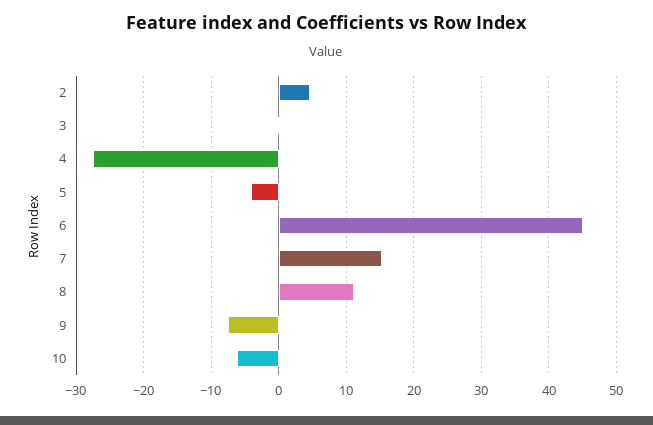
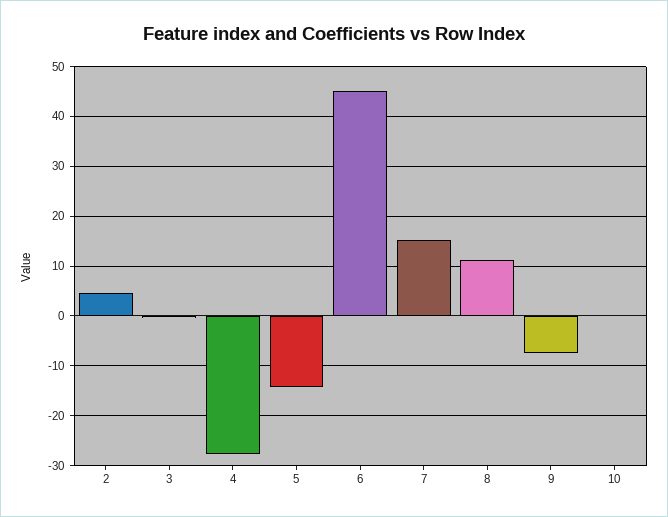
5: -4 -> -14
10: -6 -> 0

